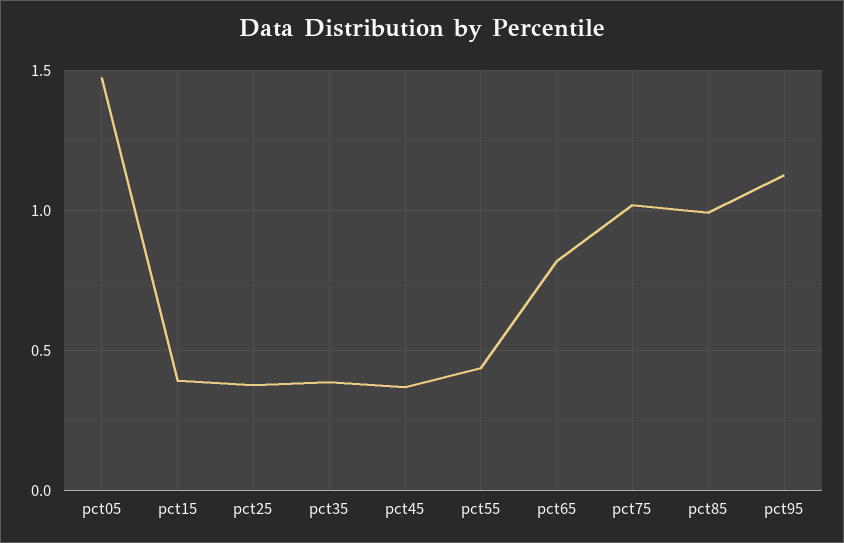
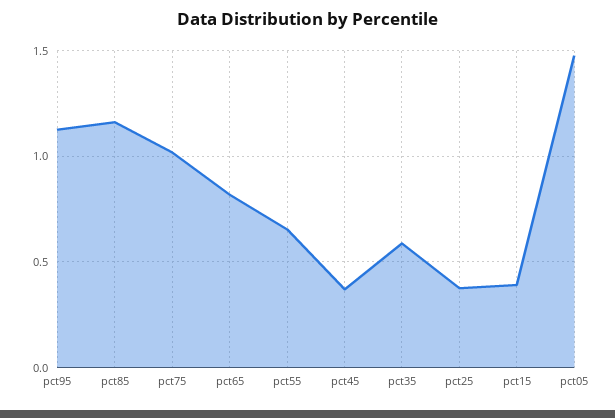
pct35: 0.4 -> 0.6
pct55: 0.45 -> 0.65
pct85: 1 -> 1.15

